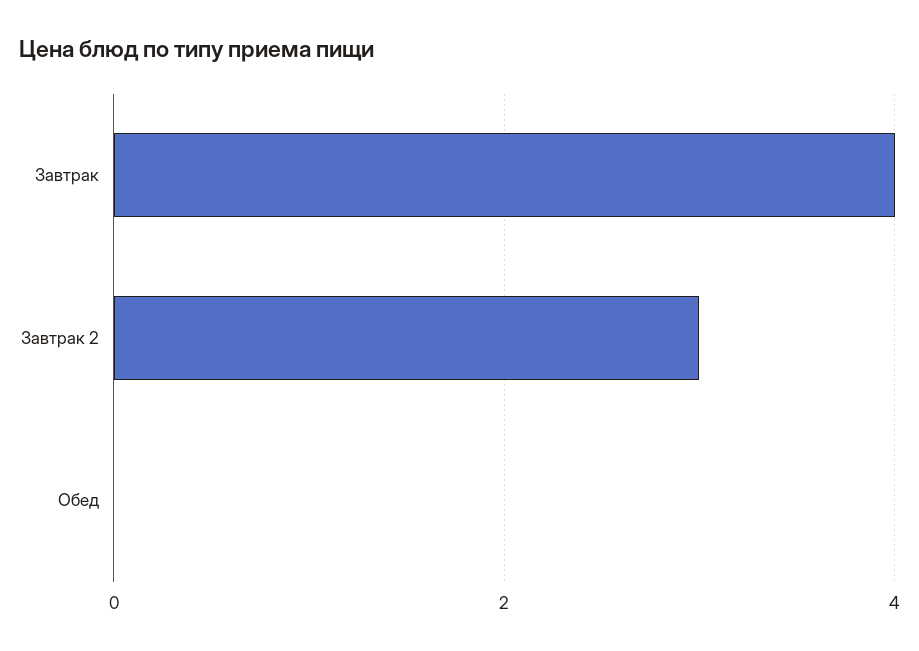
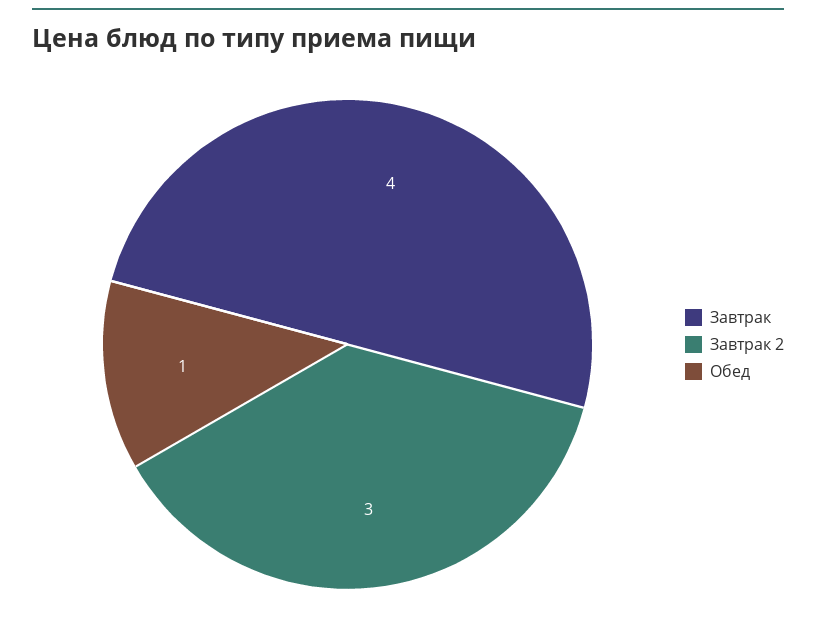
Обед: 0 -> 1

